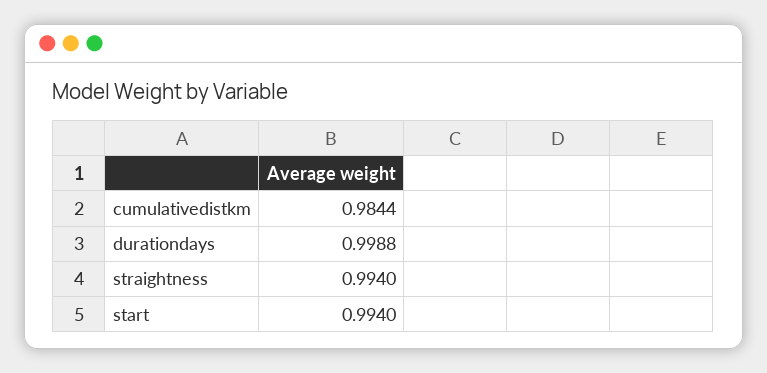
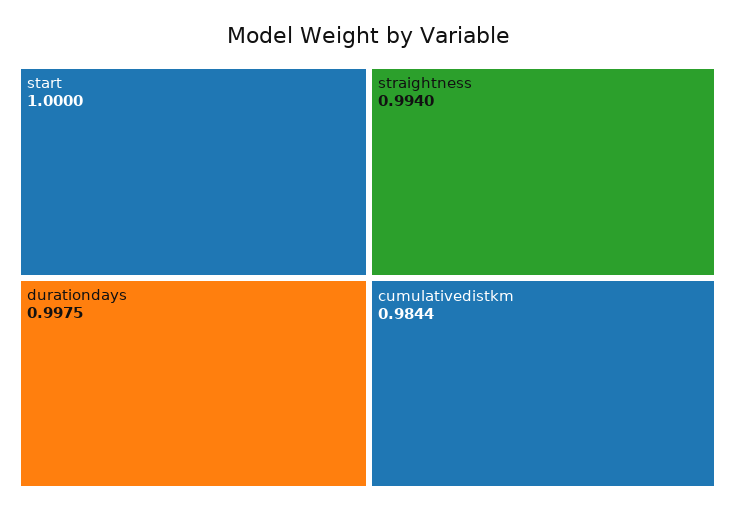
durationdays: 0.9988 -> 0.9975
start: 0.994 -> 1

